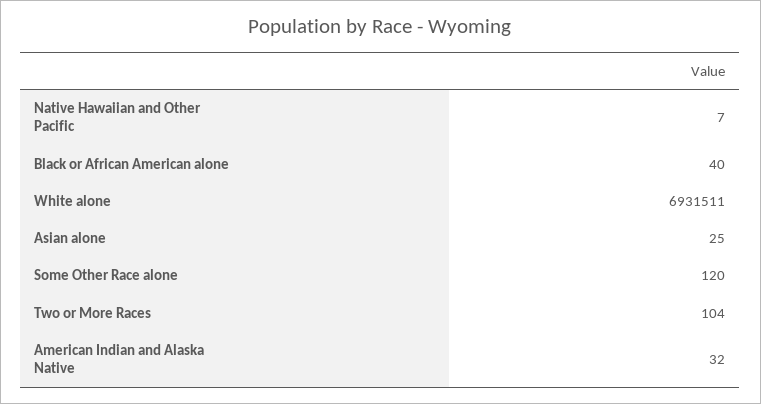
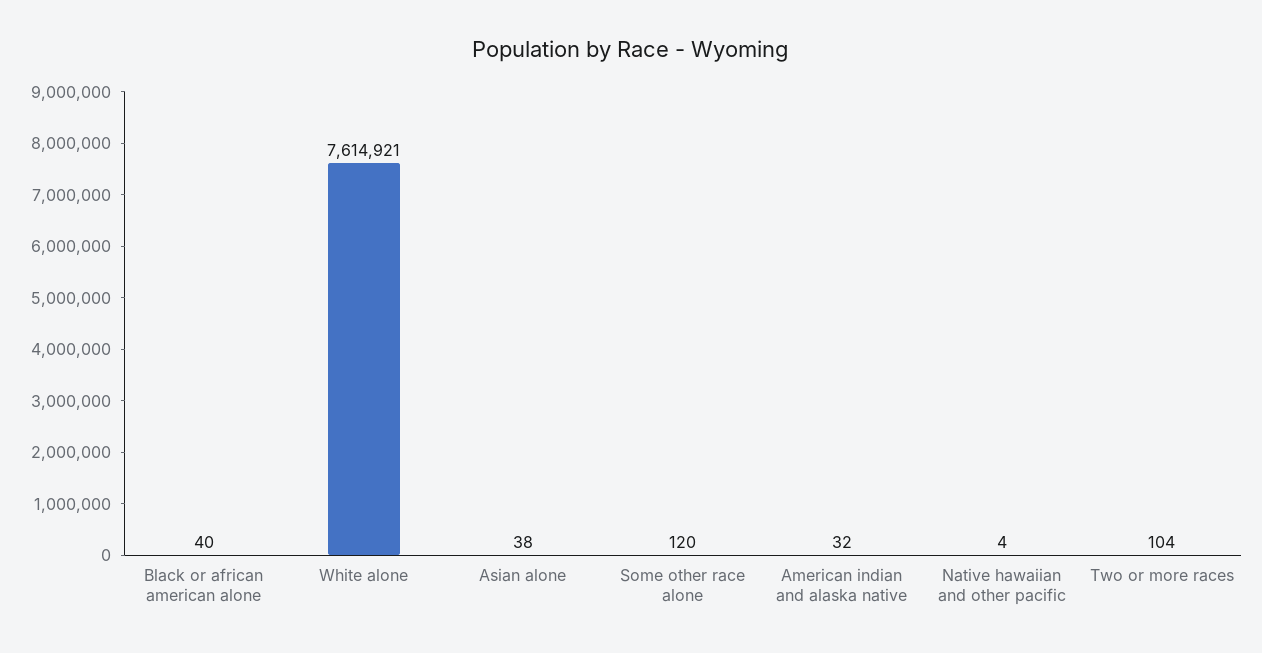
Native Hawaiian and Other Pacific: 7 -> 4
White alone: 6931511 -> 7614921
Asian alone: 25 -> 38

